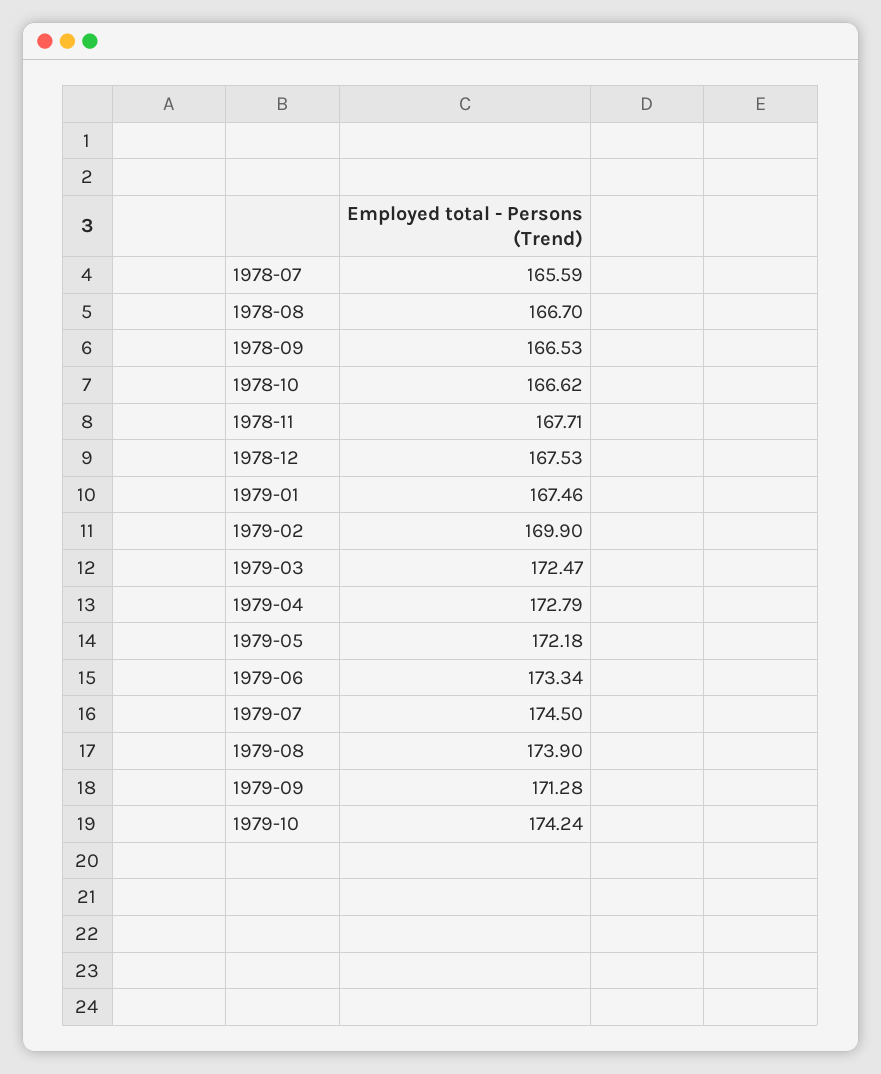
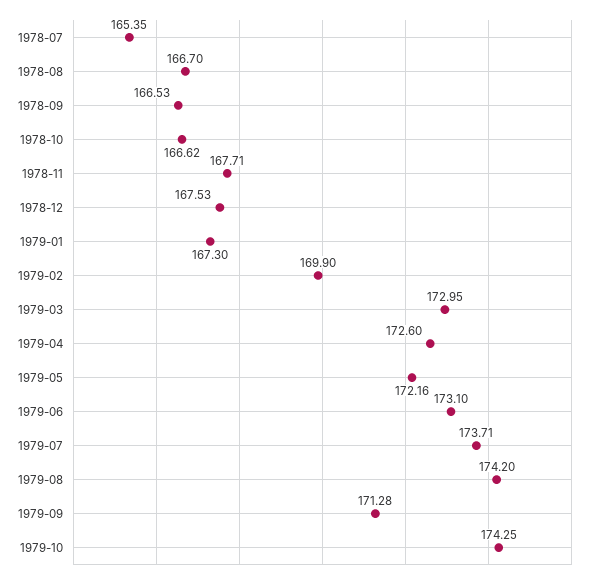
1978-07: 165.59 -> 165.35
1979-01: 167.46 -> 167.3
1979-03: 172.47 -> 172.95
1979-04: 172.79 -> 172.6
1979-05: 172.18 -> 172.16
1979-06: 173.34 -> 173.1
1979-07: 174.5 -> 173.71
1979-08: 173.9 -> 174.2
1979-10: 174.24 -> 174.25

